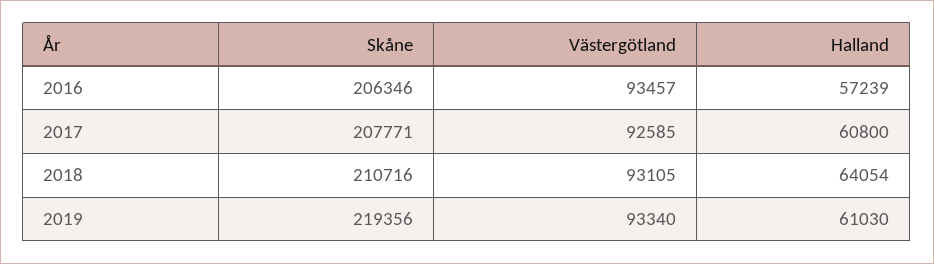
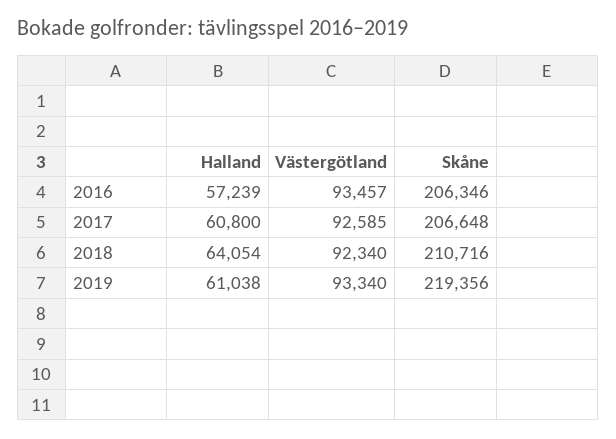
Skåne, 2017: 207771 -> 206648
Västergötland, 2018: 93105 -> 92340
Halland, 2019: 61030 -> 61038

